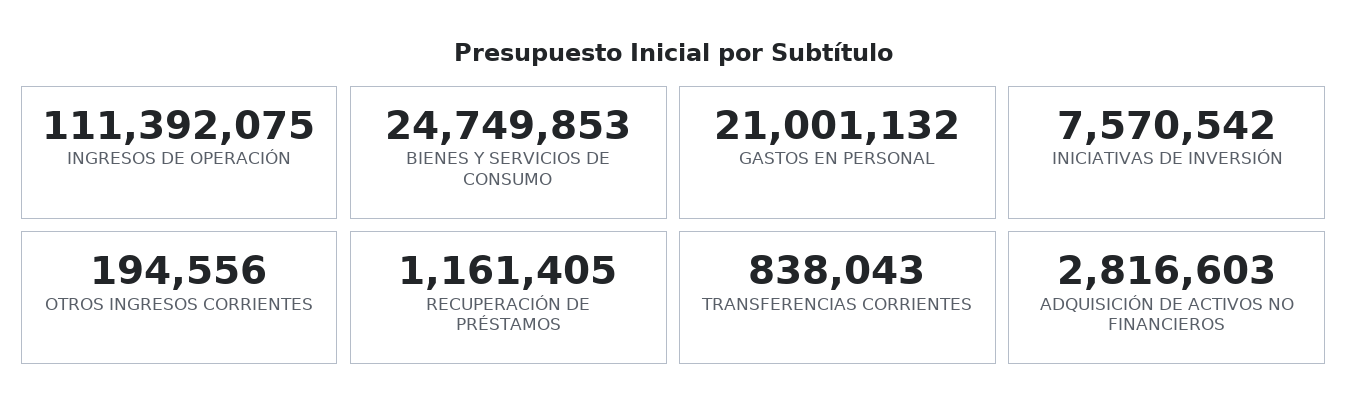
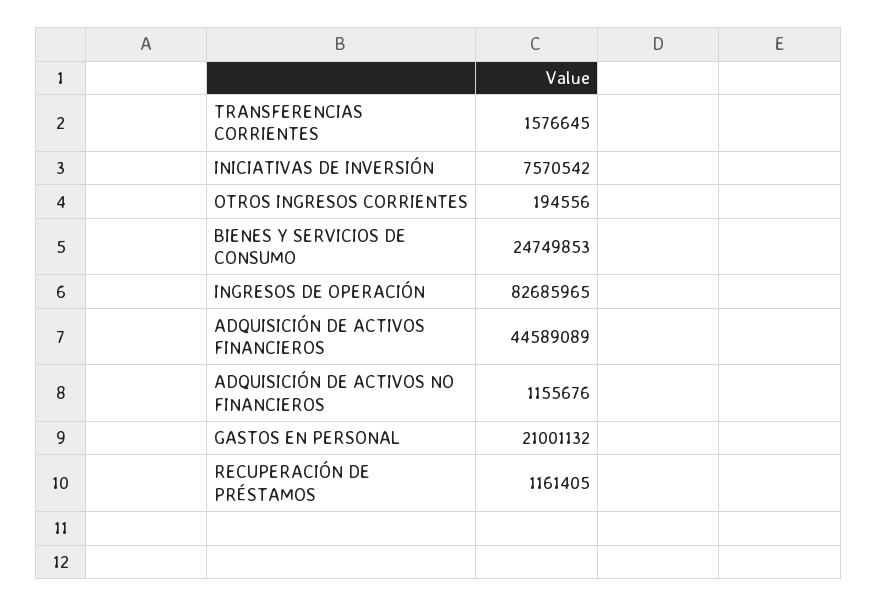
INGRESOS DE OPERACIÓN: 111392075 -> 82685965
TRANSFERENCIAS CORRIENTES: 838043 -> 1576645
ADQUISICIÓN DE ACTIVOS NO FINANCIEROS: 2816603 -> 1155676
ADQUISICIÓN DE ACTIVOS FINANCIEROS: none -> 44589089

